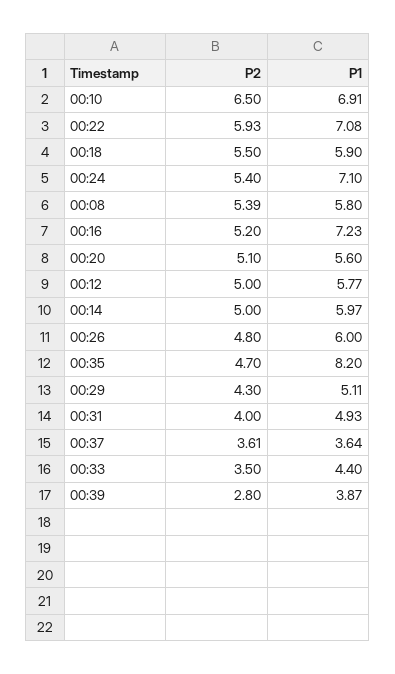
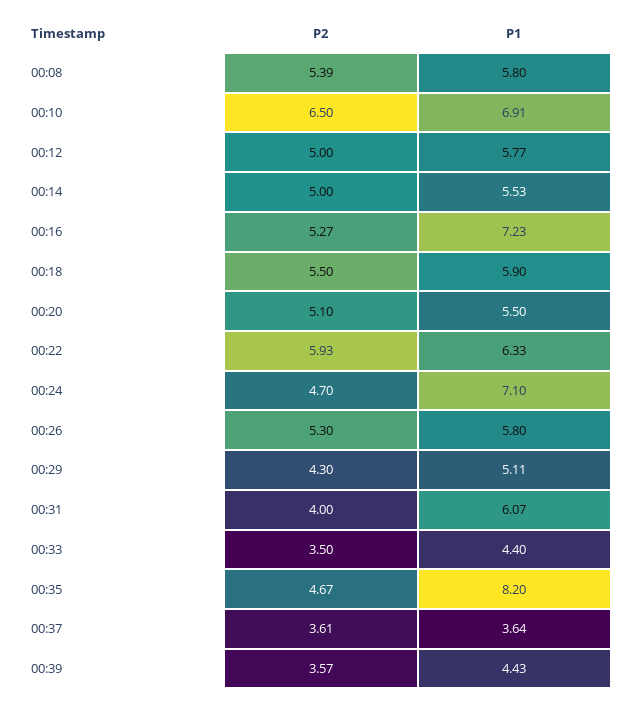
P1, 00:22: 7.08 -> 6.33
P2, 00:24: 5.4 -> 4.7
P2, 00:16: 5.2 -> 5.27
P1, 00:20: 5.6 -> 5.5
P1, 00:14: 5.97 -> 5.53
P2, 00:26: 4.8 -> 5.3
P1, 00:26: 6 -> 5.8
P2, 00:35: 4.7 -> 4.67
P1, 00:31: 4.93 -> 6.07
P2, 00:39: 2.8 -> 3.57
P1, 00:39: 3.87 -> 4.43

